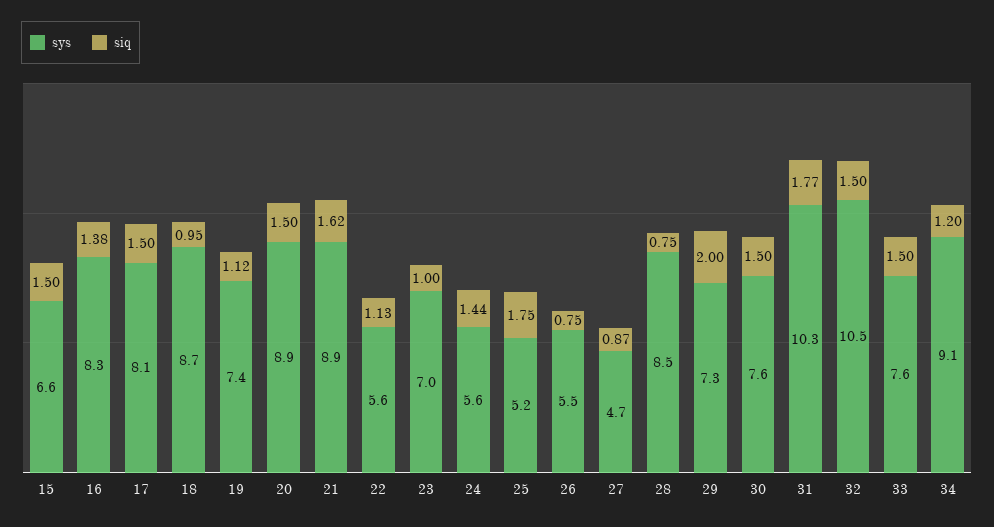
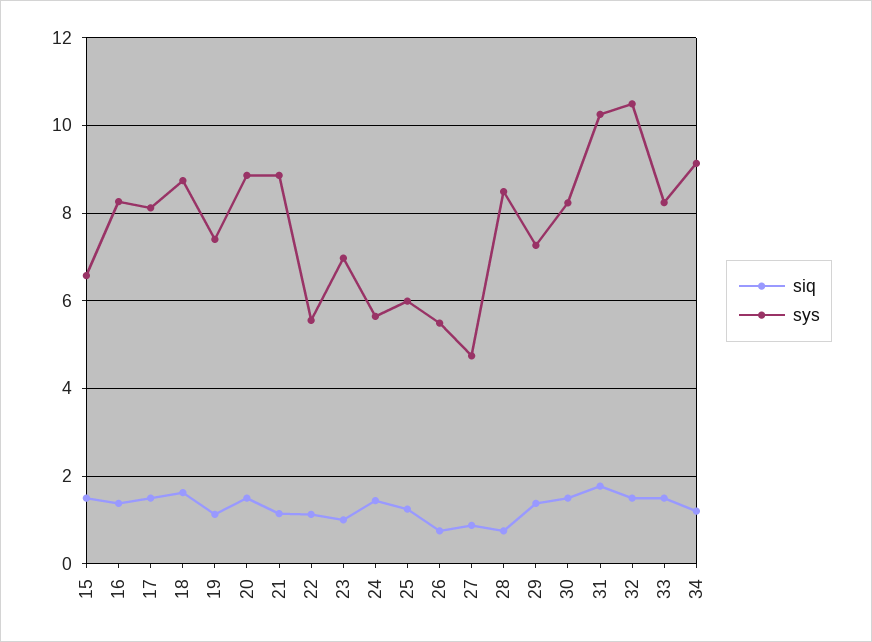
siq, 18: 0.95 -> 1.6
siq, 21: 1.62 -> 1.2
sys, 25: 5.2 -> 6
siq, 25: 1.75 -> 1.2
siq, 29: 2 -> 1.4
sys, 30: 7.6 -> 8.2
sys, 33: 7.6 -> 8.2

